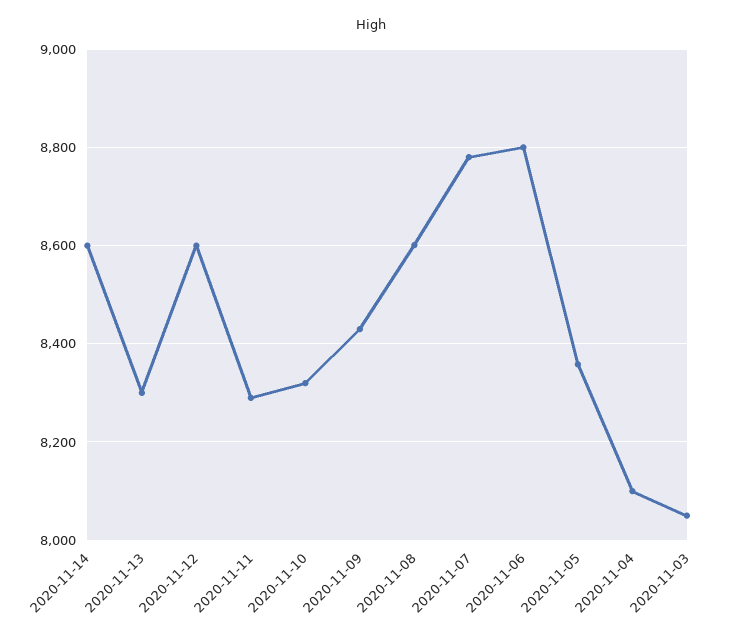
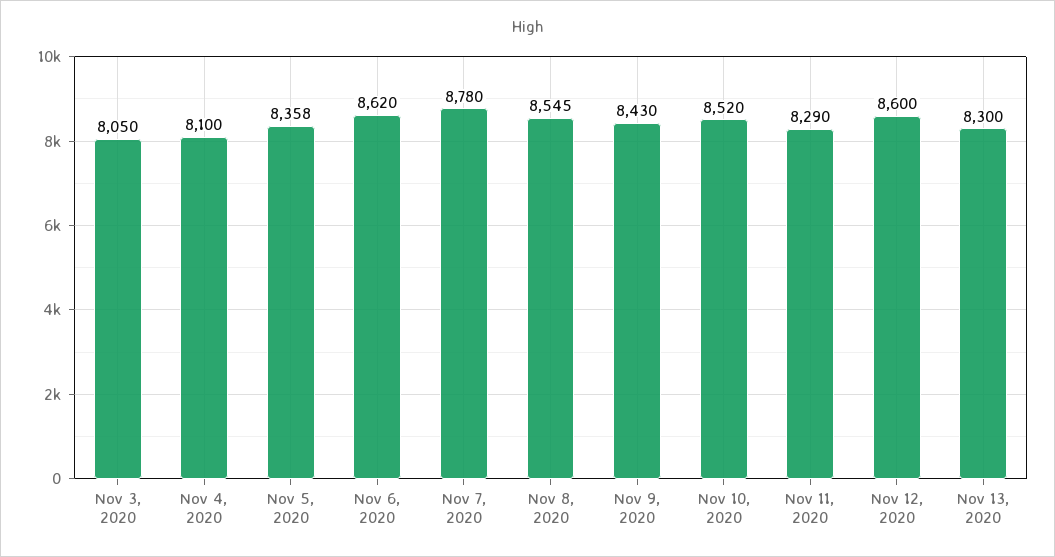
2020-11-14: 8600 -> none
2020-11-10: 8320 -> 8520
2020-11-08: 8600 -> 8545
2020-11-06: 8800 -> 8620

